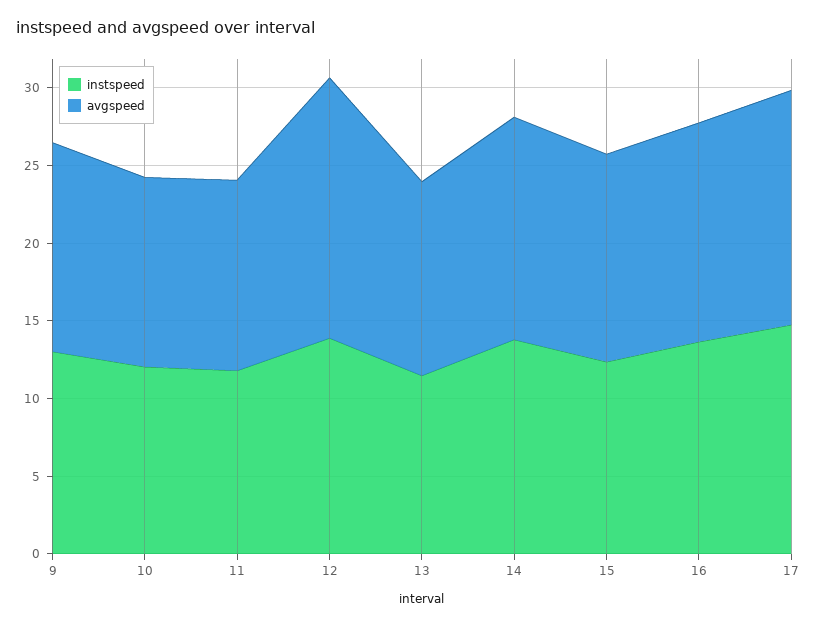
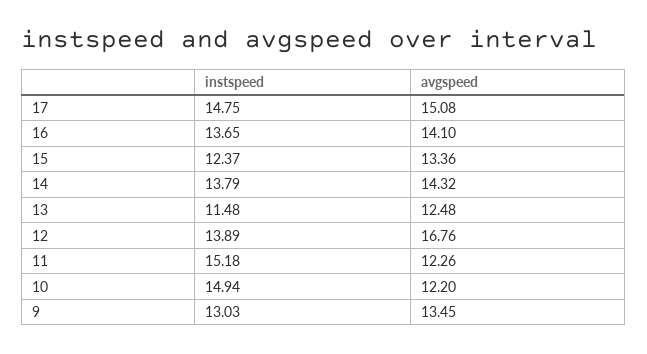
instspeed, 10: 12 -> 14.94
instspeed, 11: 12 -> 15.18

